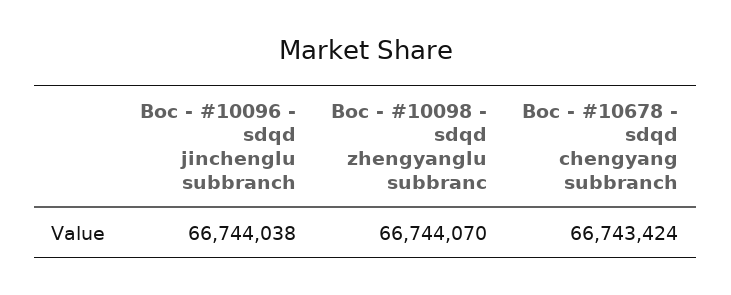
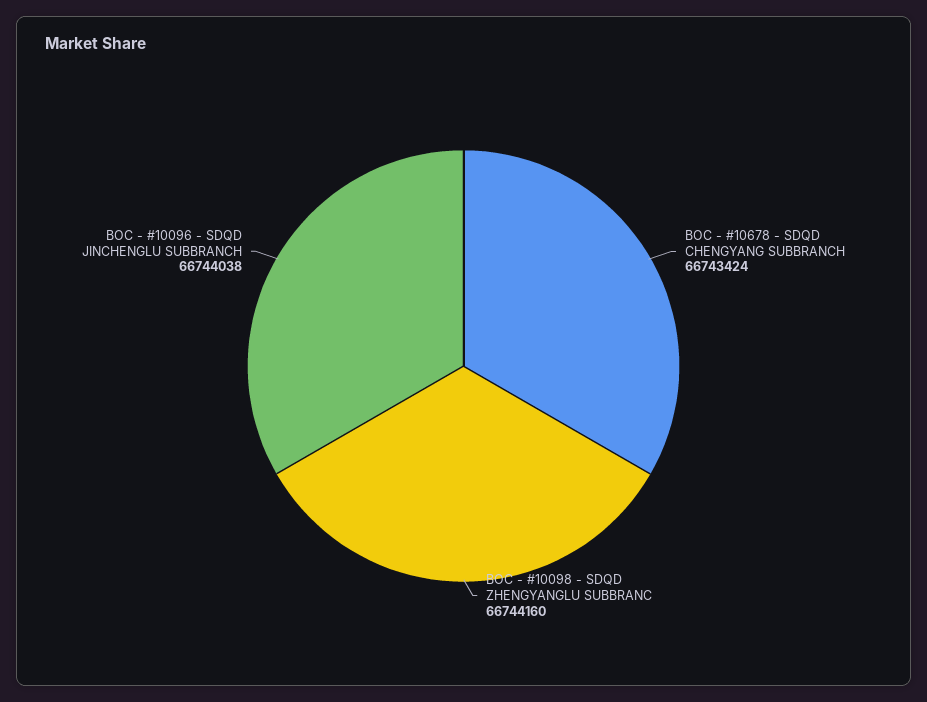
Boc - #10098 - sdqd zhengyanglu subbranc: 66744070 -> 66744160

